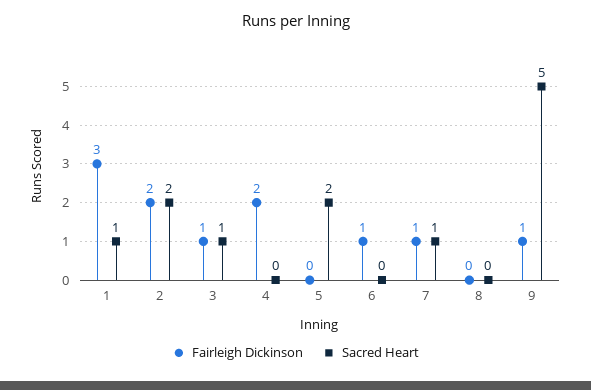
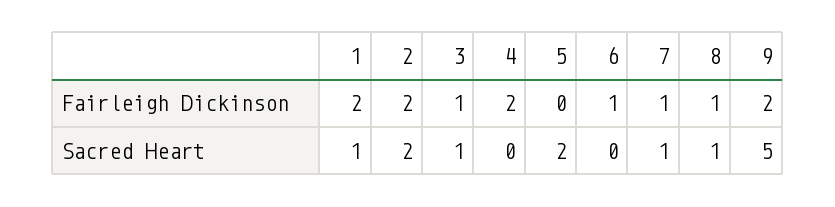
Fairleigh Dickinson, 1: 3 -> 2
Fairleigh Dickinson, 8: 0 -> 1
Sacred Heart, 8: 0 -> 1
Fairleigh Dickinson, 9: 1 -> 2

